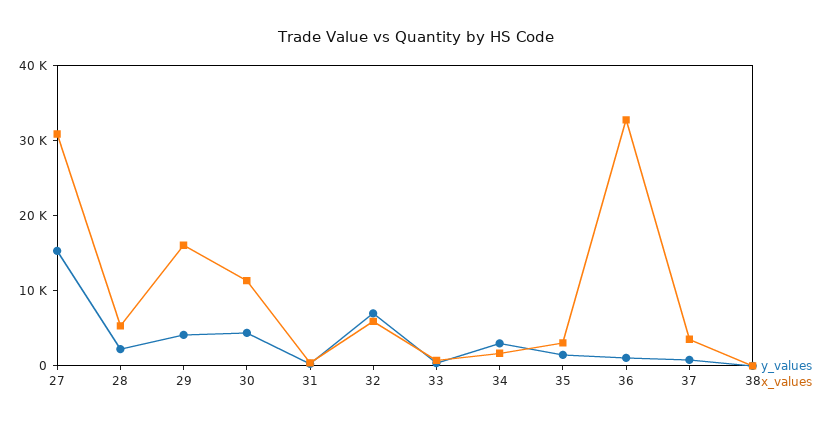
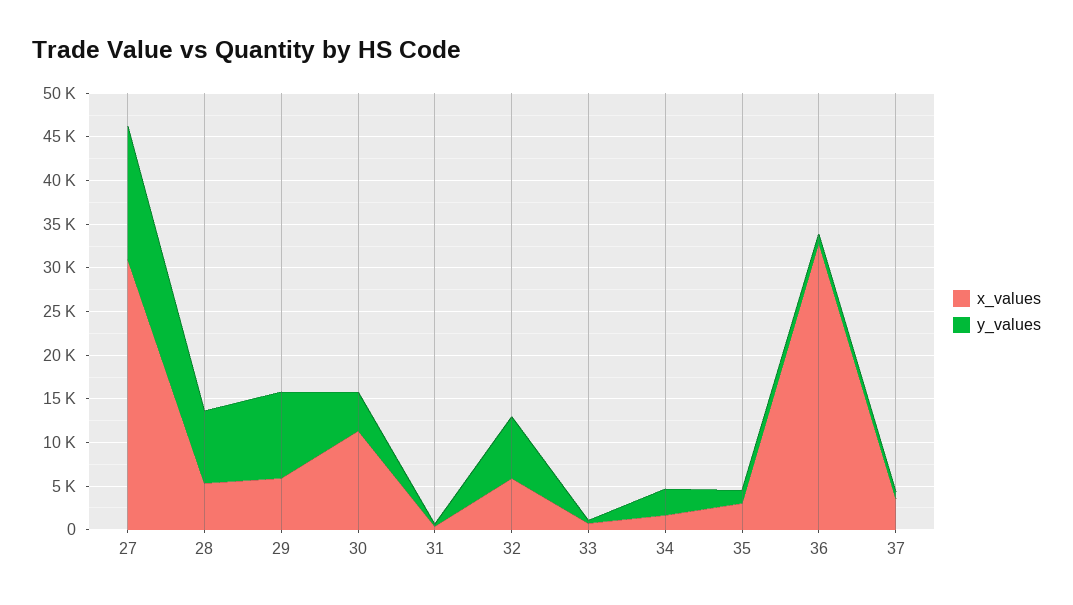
y_values, 28: 2000 -> 8000
y_values, 29: 4000 -> 10000
x_values, 29: 16000 -> 6000
y_values, 38: 0 -> none
x_values, 38: 0 -> none

